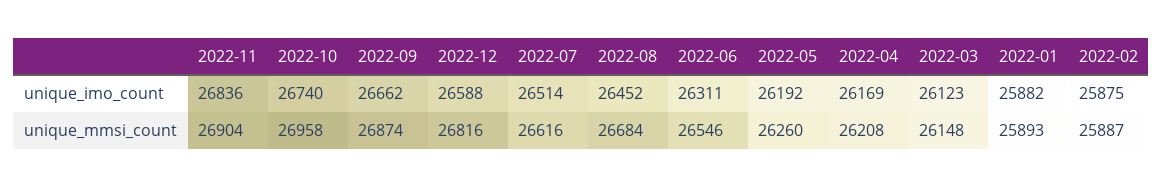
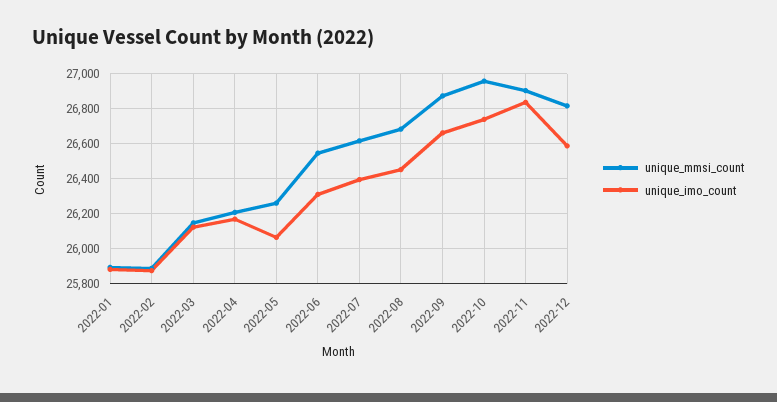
unique_imo_count, 2022-07: 26514 -> 26400
unique_imo_count, 2022-05: 26192 -> 26050

